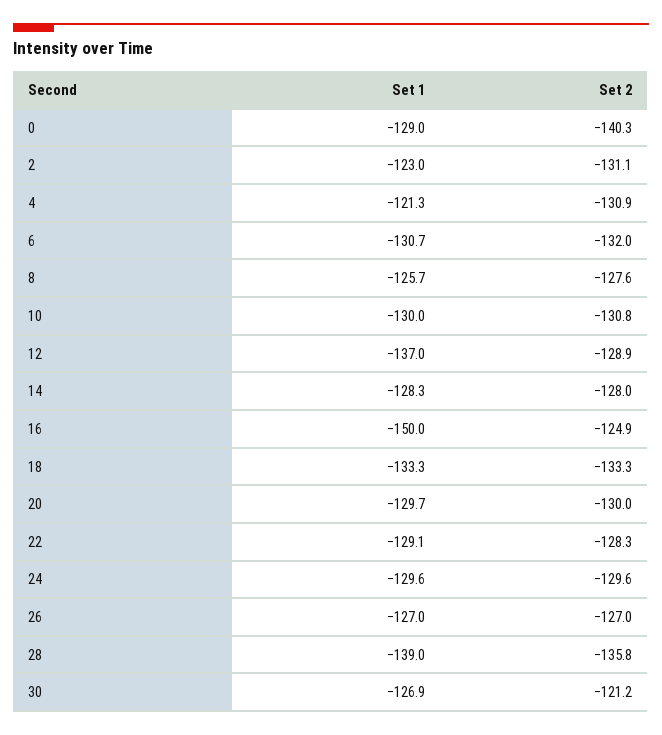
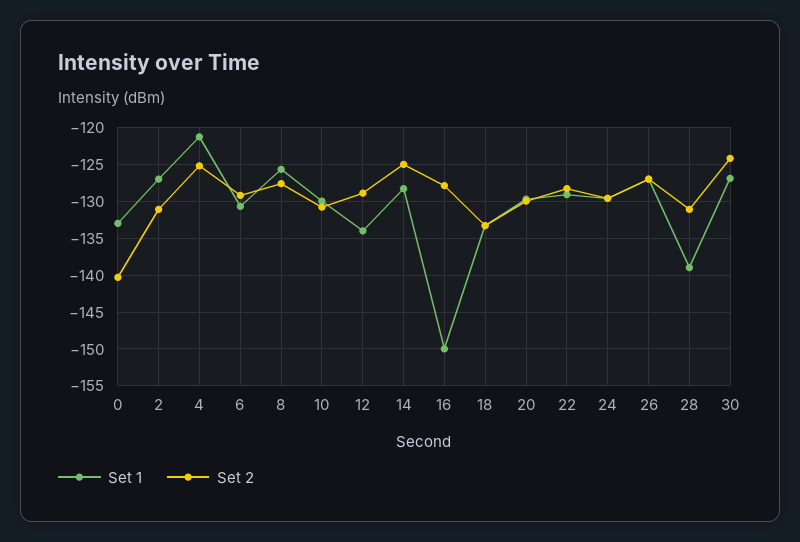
Set 1, 0: -129 -> -133
Set 1, 2: -123 -> -127
Set 2, 4: -130.9 -> -125
Set 2, 6: -132 -> -129
Set 1, 12: -137 -> -134
Set 2, 14: -128 -> -125
Set 2, 16: -124.9 -> -128
Set 2, 28: -135.8 -> -131
Set 2, 30: -121.2 -> -124

